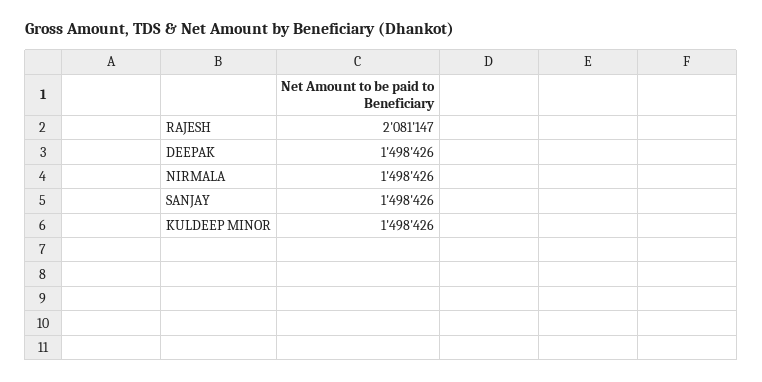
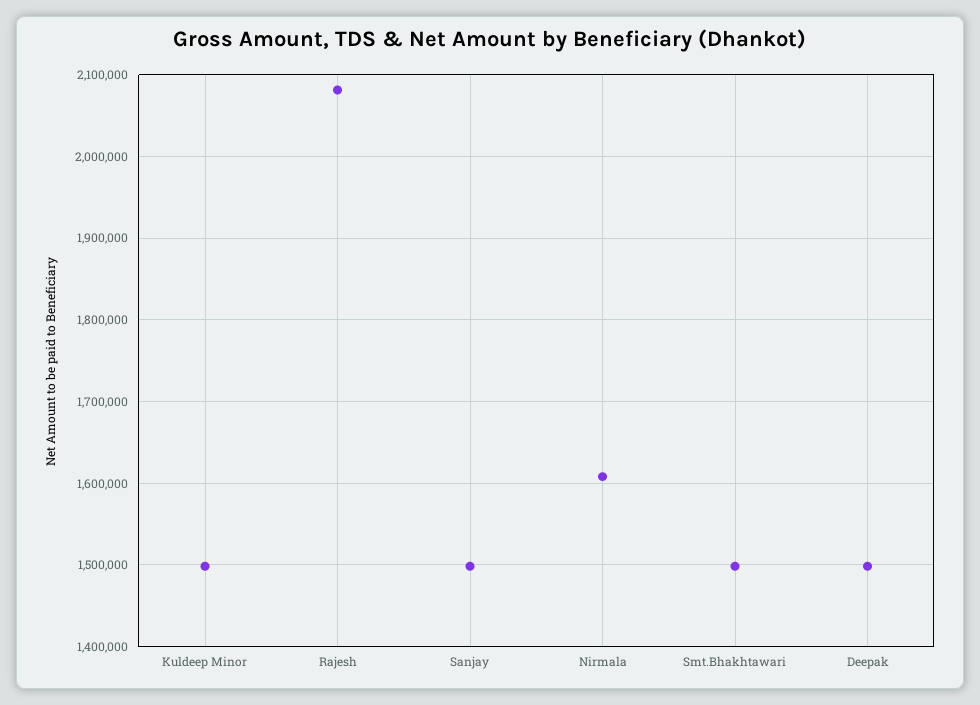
NIRMALA: 1498426 -> 1610000
Smt.Bhakhtawari: none -> 1500000

